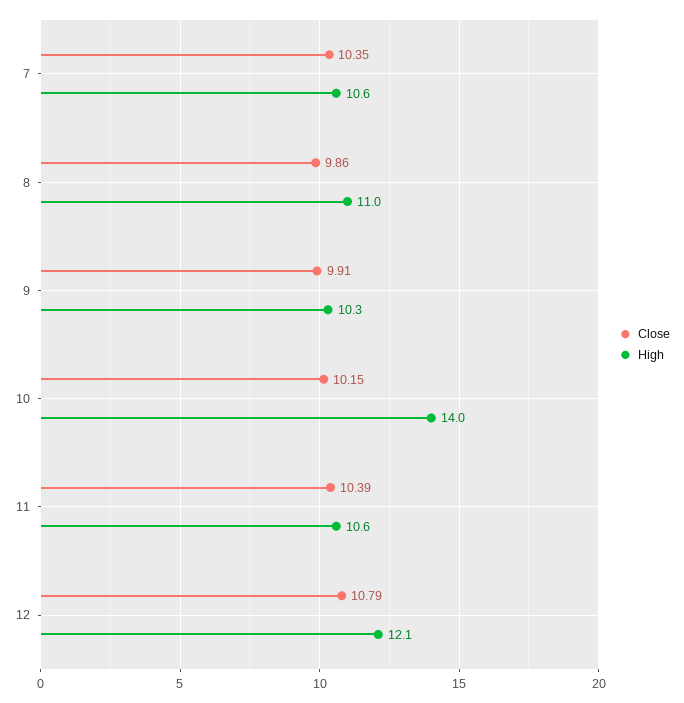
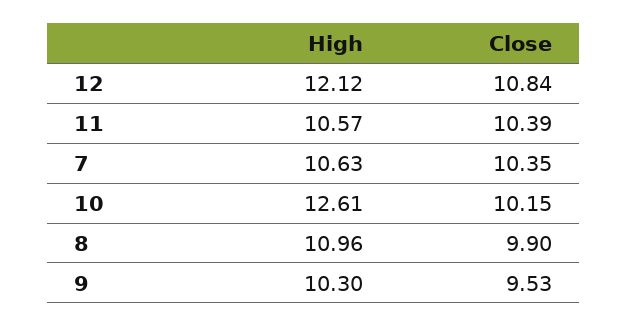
Close, 8: 9.86 -> 9.9
Close, 9: 9.91 -> 9.53
High, 10: 14 -> 12.61
Close, 12: 10.79 -> 10.84

